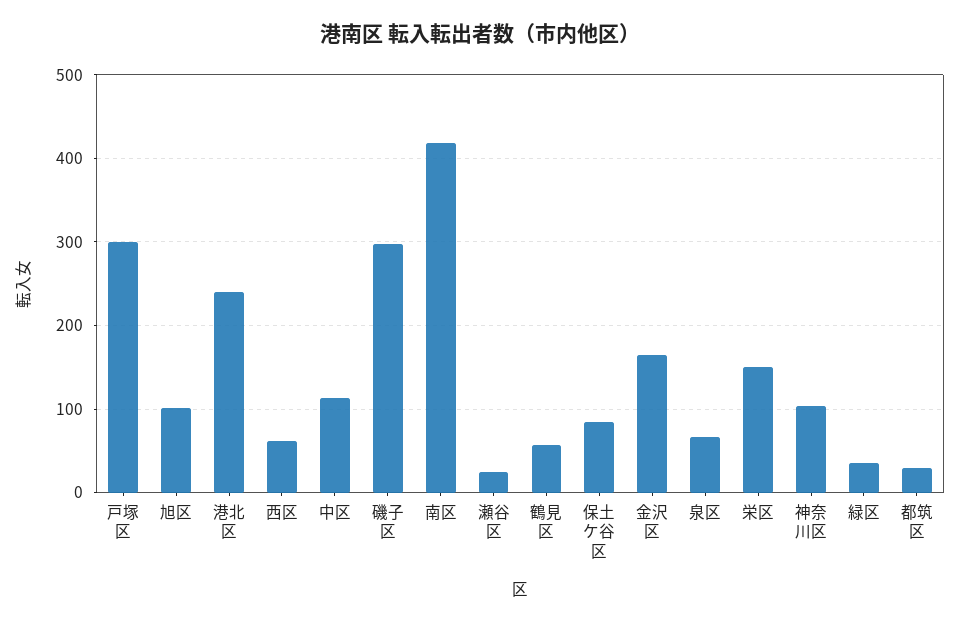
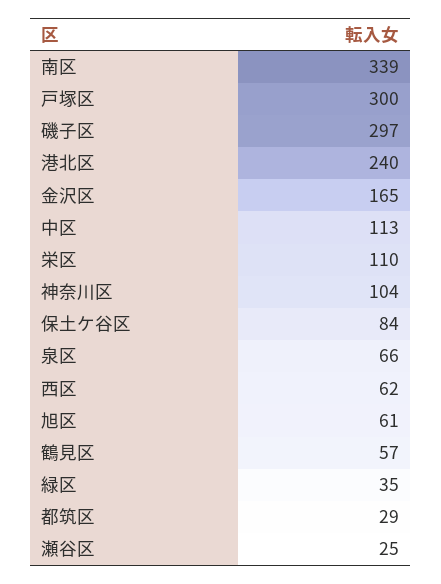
旭区: 100 -> 61
南区: 420 -> 339
栄区: 150 -> 110

